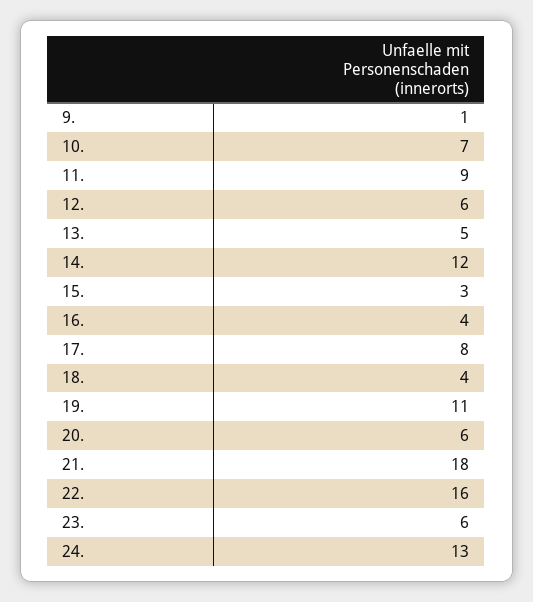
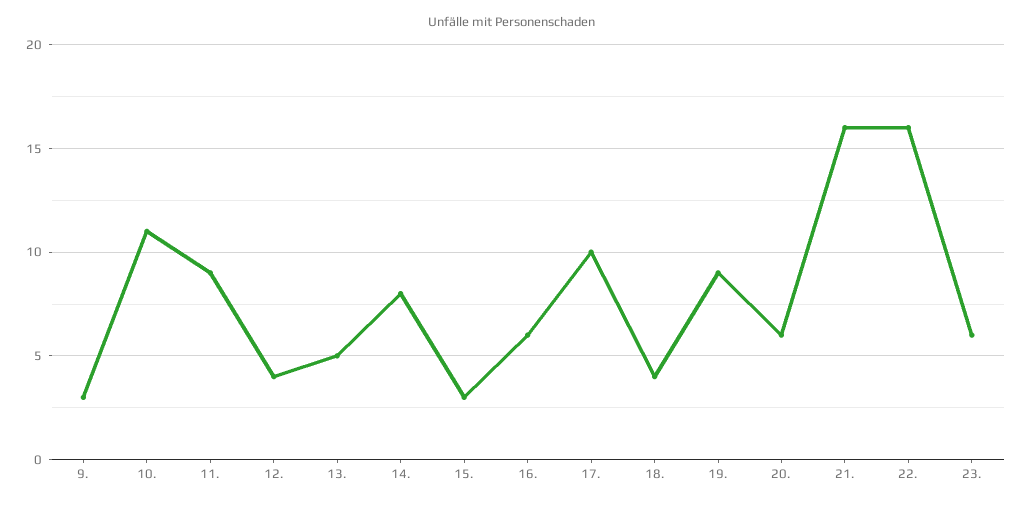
9.: 1 -> 3
10.: 7 -> 11
12.: 6 -> 4
14.: 12 -> 8
16.: 4 -> 6
17.: 8 -> 10
19.: 11 -> 9
21.: 18 -> 16
24.: 13 -> none

